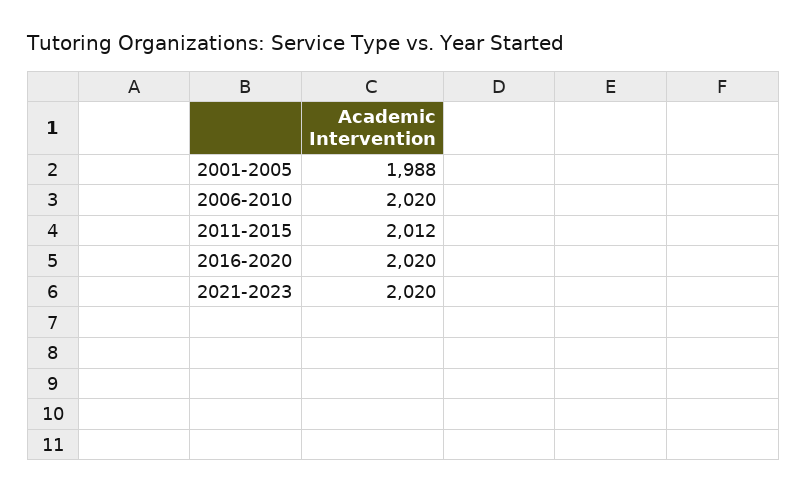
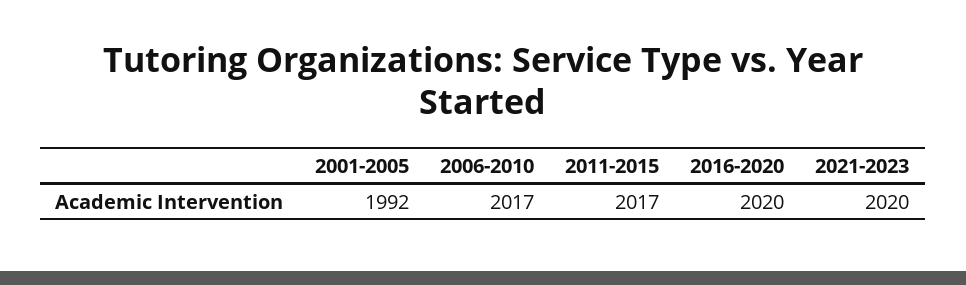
2001-2005: 1988 -> 1992
2006-2010: 2020 -> 2017
2011-2015: 2012 -> 2017

